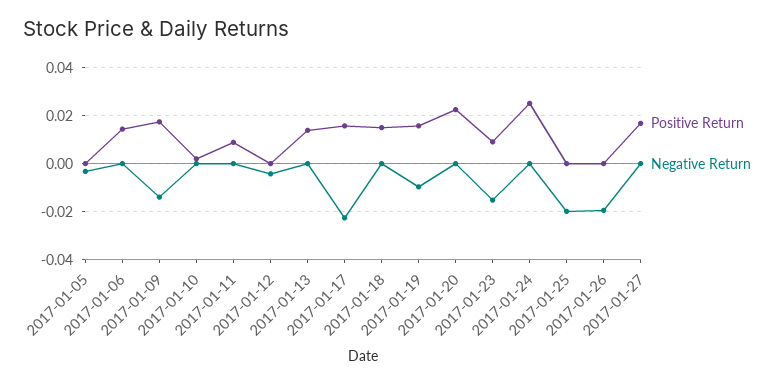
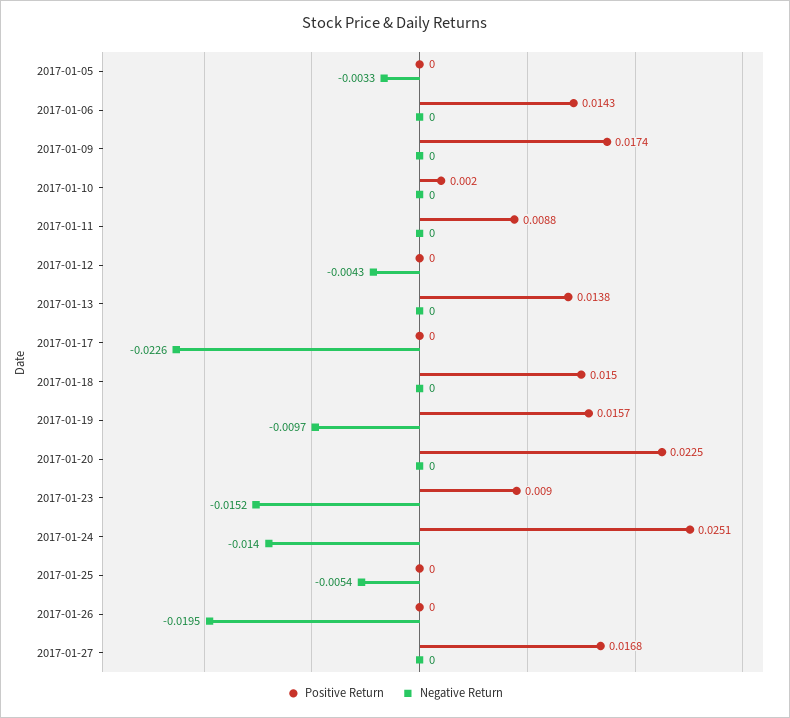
Negative Return, 2017-01-09: -0.015 -> 0
Positive Return, 2017-01-17: 0.015 -> 0
Negative Return, 2017-01-24: 0 -> -0.014
Negative Return, 2017-01-25: -0.02 -> -0.0054

